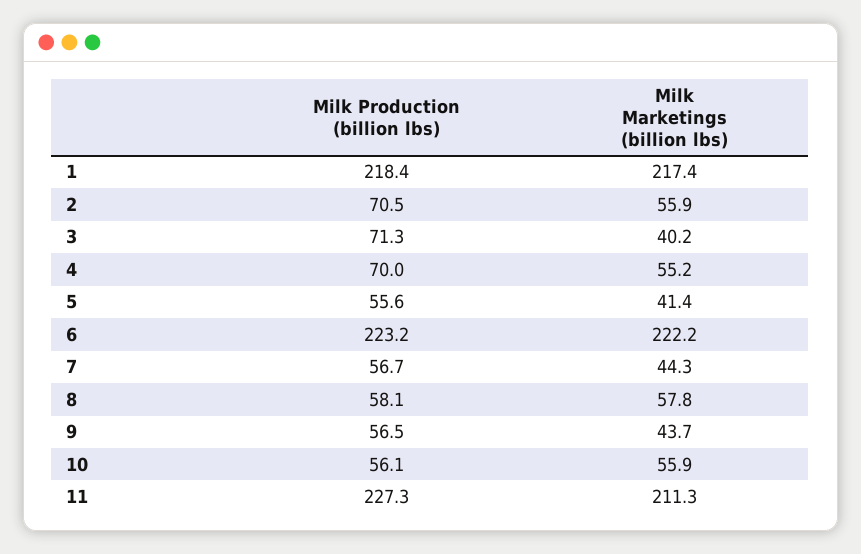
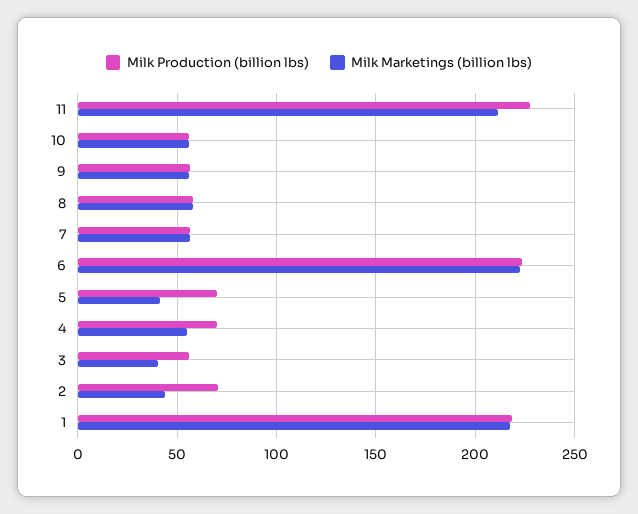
Milk Marketings (billion lbs), 2: 55.9 -> 45
Milk Production (billion lbs), 3: 71.3 -> 55
Milk Production (billion lbs), 5: 55.6 -> 70
Milk Marketings (billion lbs), 7: 44.3 -> 55
Milk Marketings (billion lbs), 9: 43.7 -> 55

